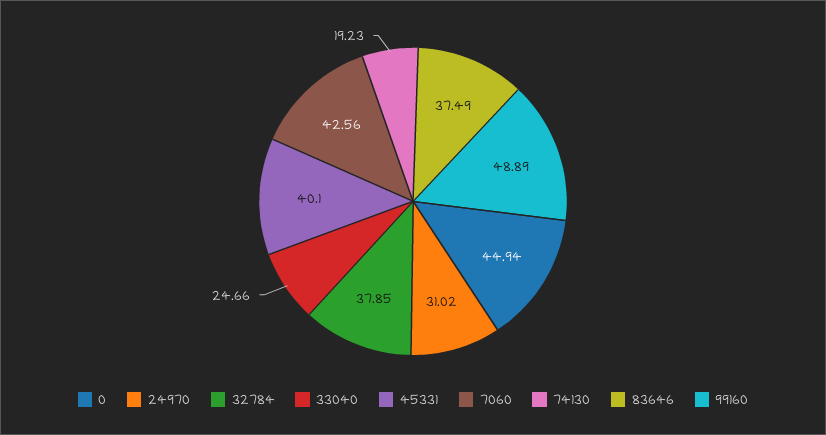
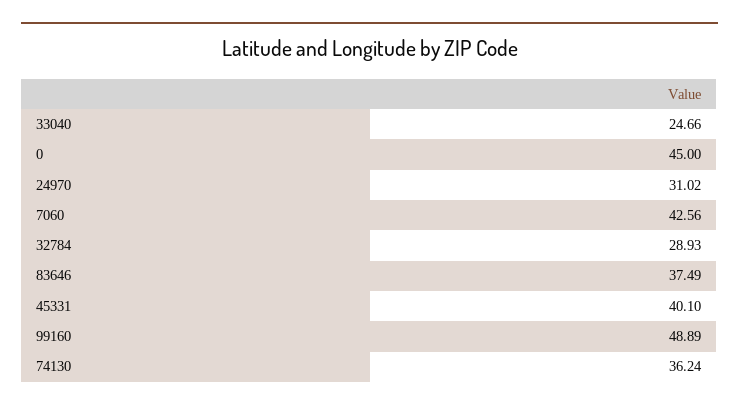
0: 44.94 -> 45
32784: 37.85 -> 28.93
74130: 19.23 -> 36.24

